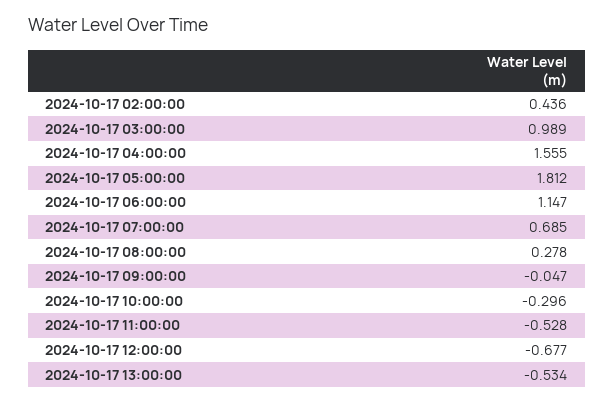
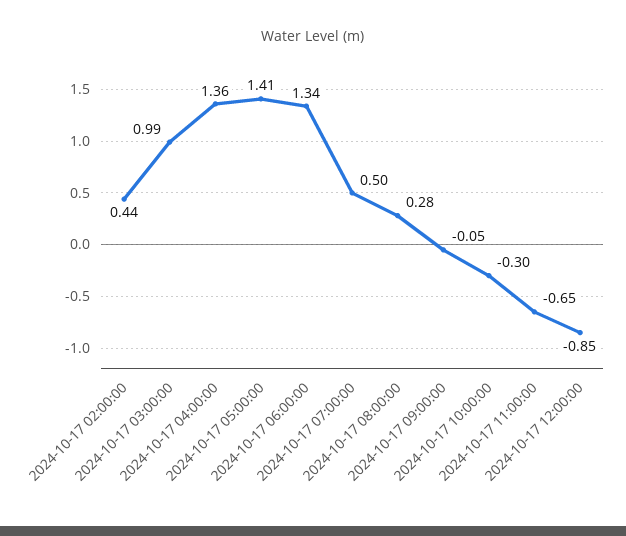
2024-10-17 04:00:00: 1.555 -> 1.36
2024-10-17 05:00:00: 1.812 -> 1.41
2024-10-17 06:00:00: 1.147 -> 1.34
2024-10-17 07:00:00: 0.685 -> 0.5
2024-10-17 11:00:00: -0.528 -> -0.65
2024-10-17 12:00:00: -0.677 -> -0.85
2024-10-17 13:00:00: -0.534 -> none

